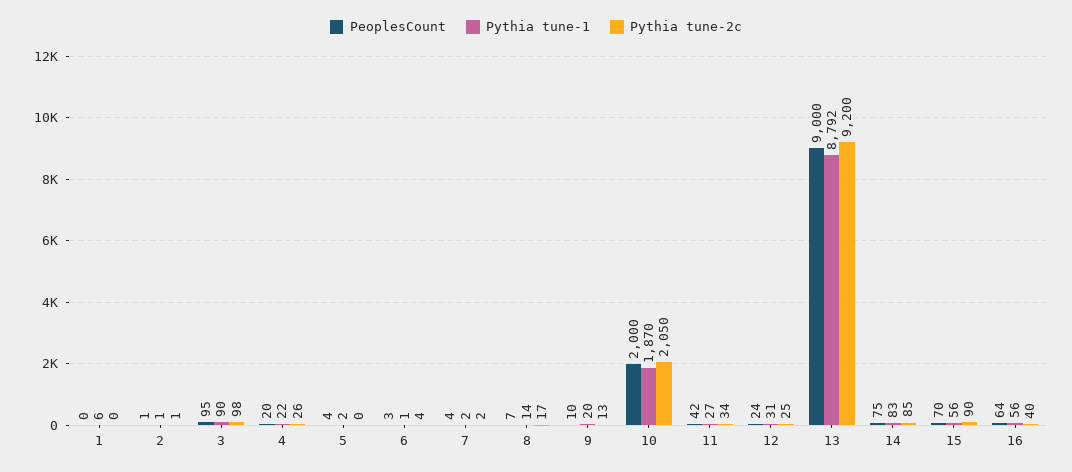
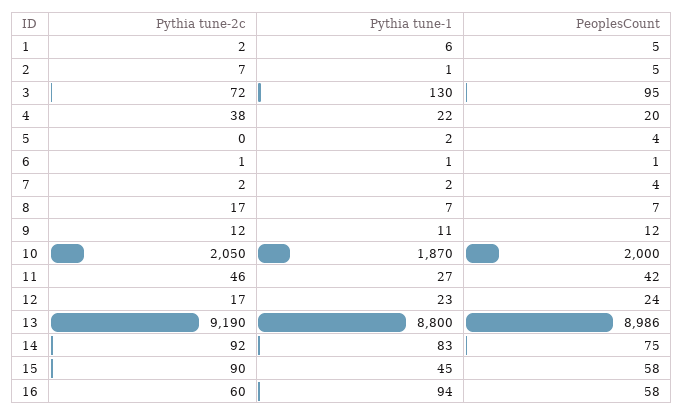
PeoplesCount, 1: 0 -> 5
Pythia tune-2c, 1: 0 -> 2
PeoplesCount, 2: 1 -> 5
Pythia tune-2c, 2: 1 -> 7
Pythia tune-1, 3: 90 -> 130
Pythia tune-2c, 3: 98 -> 72
Pythia tune-2c, 4: 26 -> 38
PeoplesCount, 6: 3 -> 1
Pythia tune-2c, 6: 4 -> 1
Pythia tune-1, 8: 14 -> 7
PeoplesCount, 9: 10 -> 12
Pythia tune-1, 9: 20 -> 11
Pythia tune-2c, 9: 13 -> 12
Pythia tune-2c, 11: 34 -> 46
Pythia tune-1, 12: 31 -> 23
Pythia tune-2c, 12: 25 -> 17
PeoplesCount, 13: 9000 -> 8986
Pythia tune-1, 13: 8792 -> 8800
Pythia tune-2c, 13: 9200 -> 9190
Pythia tune-2c, 14: 85 -> 92
PeoplesCount, 15: 70 -> 58
Pythia tune-1, 15: 56 -> 45
PeoplesCount, 16: 64 -> 58
Pythia tune-1, 16: 56 -> 94
Pythia tune-2c, 16: 40 -> 60

